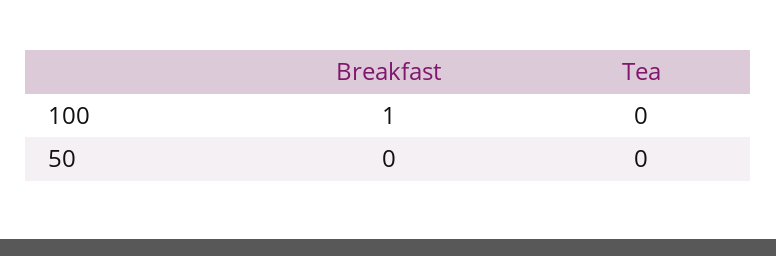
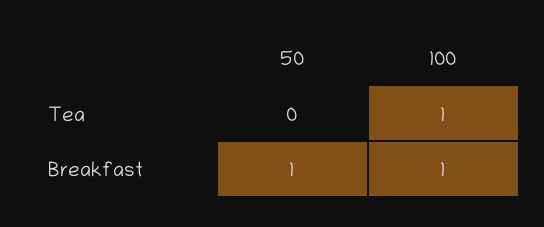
Tea, 100: 0 -> 1
Breakfast, 50: 0 -> 1

